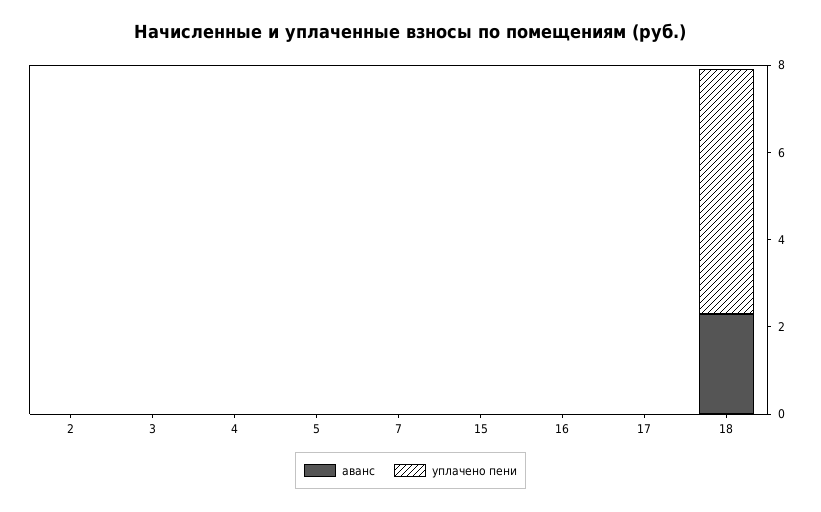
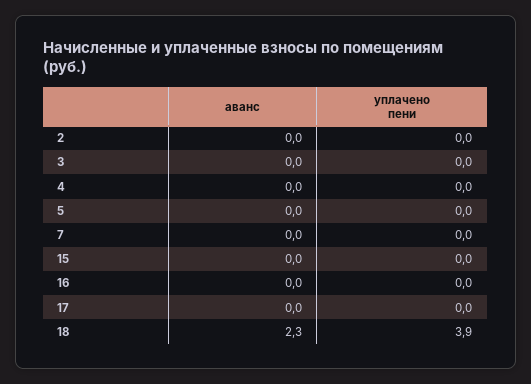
уплачено пени, 18: 5.5 -> 3.9

